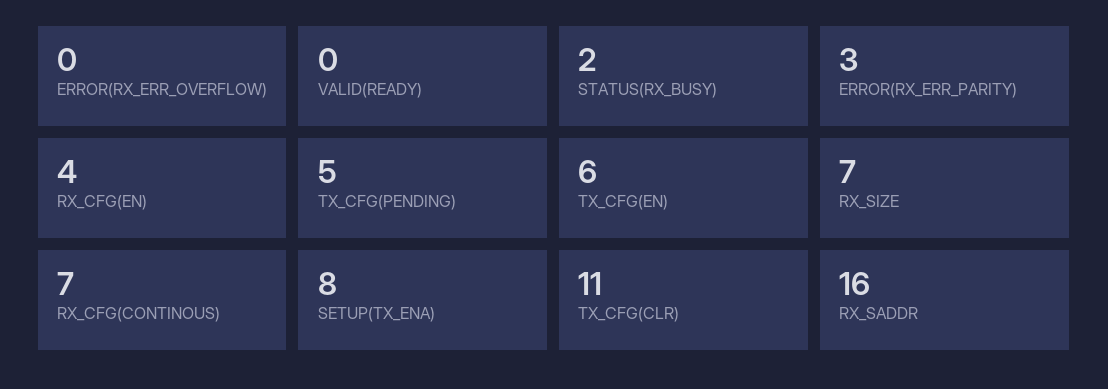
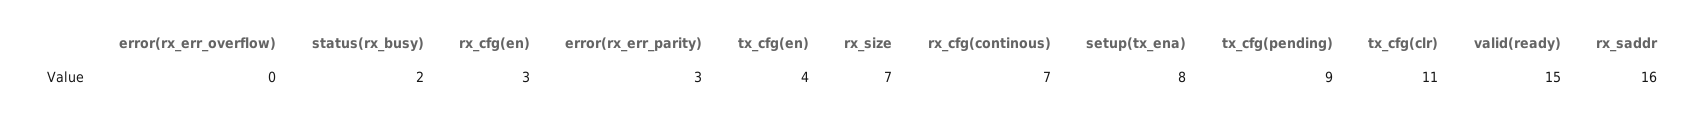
VALID(READY): 0 -> 15
RX_CFG(EN): 4 -> 3
TX_CFG(PENDING): 5 -> 9
TX_CFG(EN): 6 -> 4

